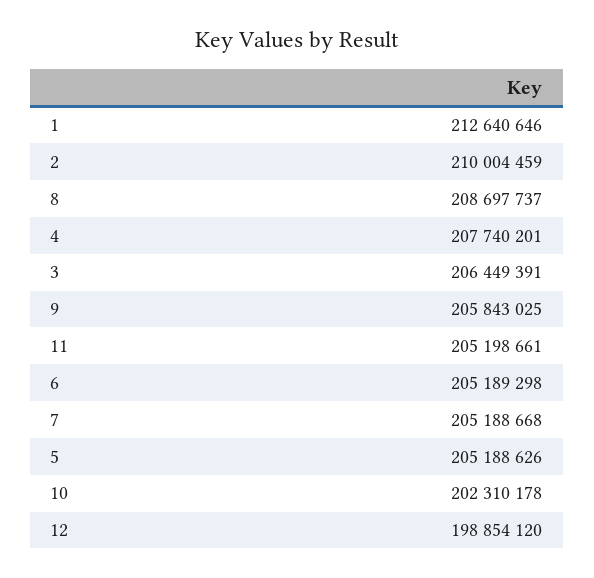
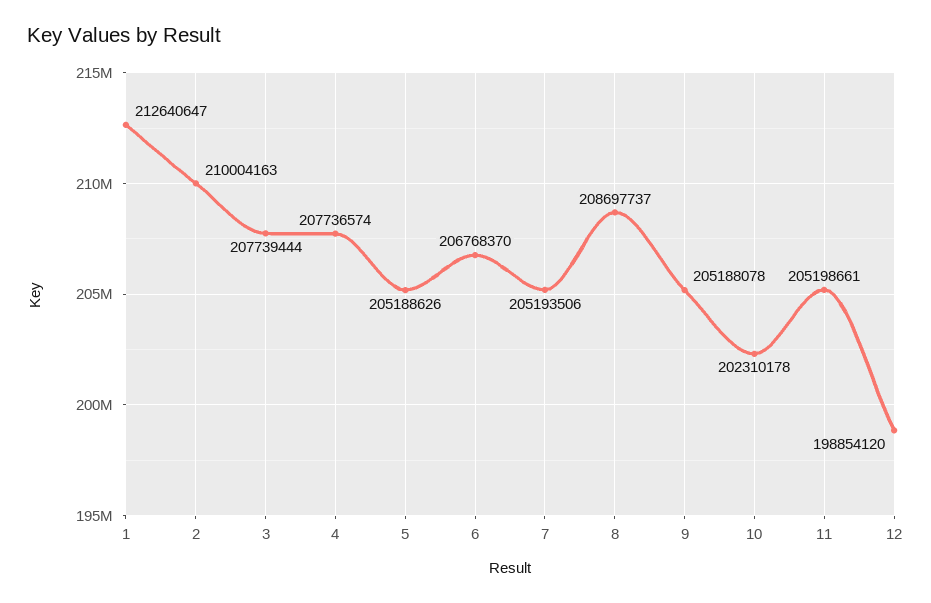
1: 212640646 -> 212640647
2: 210004459 -> 210004163
4: 207740201 -> 207736574
3: 206449391 -> 207739444
9: 205843025 -> 205188078
6: 205189298 -> 206768370
7: 205188668 -> 205193506

